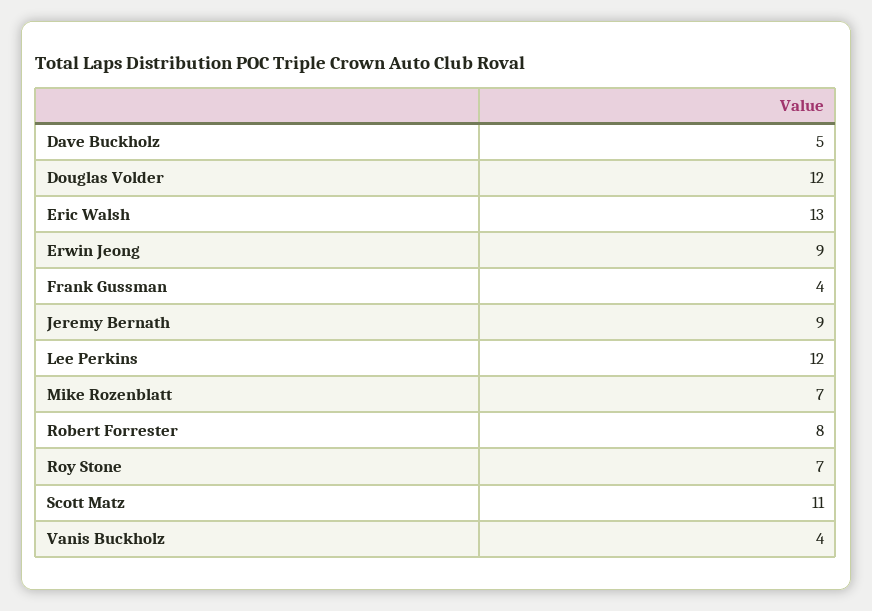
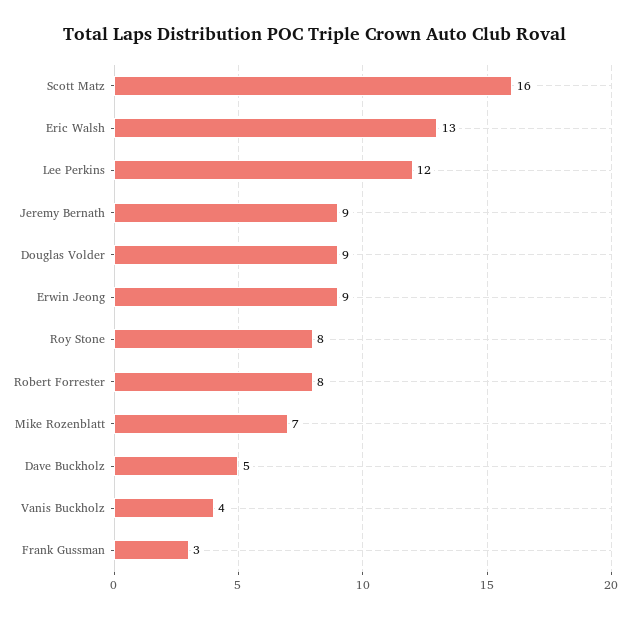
Douglas Volder: 12 -> 9
Frank Gussman: 4 -> 3
Roy Stone: 7 -> 8
Scott Matz: 11 -> 16

